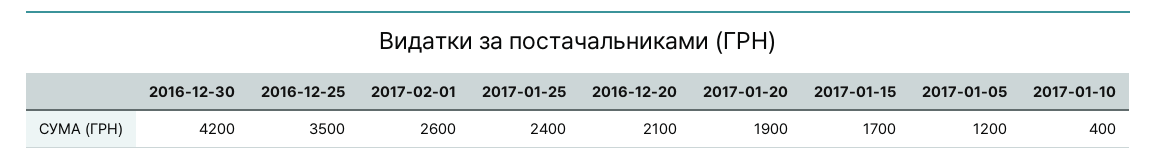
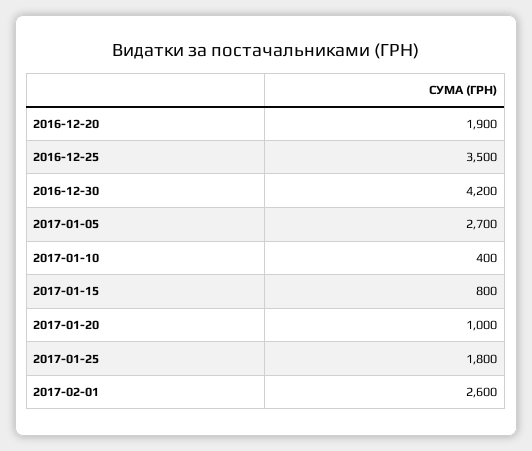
2017-01-25: 2400 -> 1800
2016-12-20: 2100 -> 1900
2017-01-20: 1900 -> 1000
2017-01-15: 1700 -> 800
2017-01-05: 1200 -> 2700

